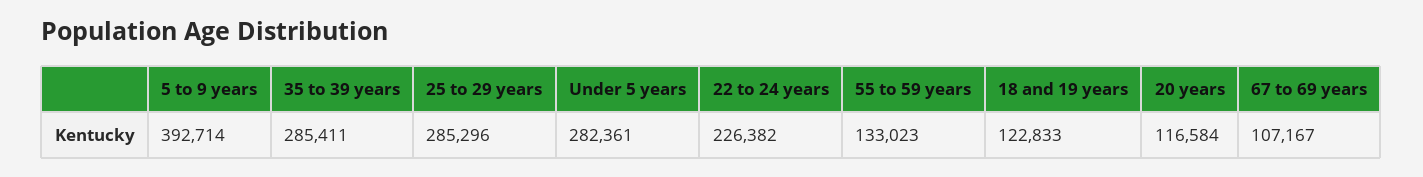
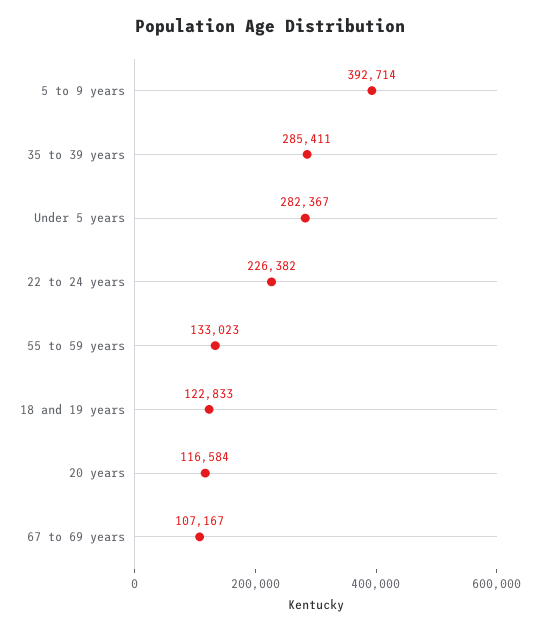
25 to 29 years: 285296 -> none
Under 5 years: 282361 -> 282367

